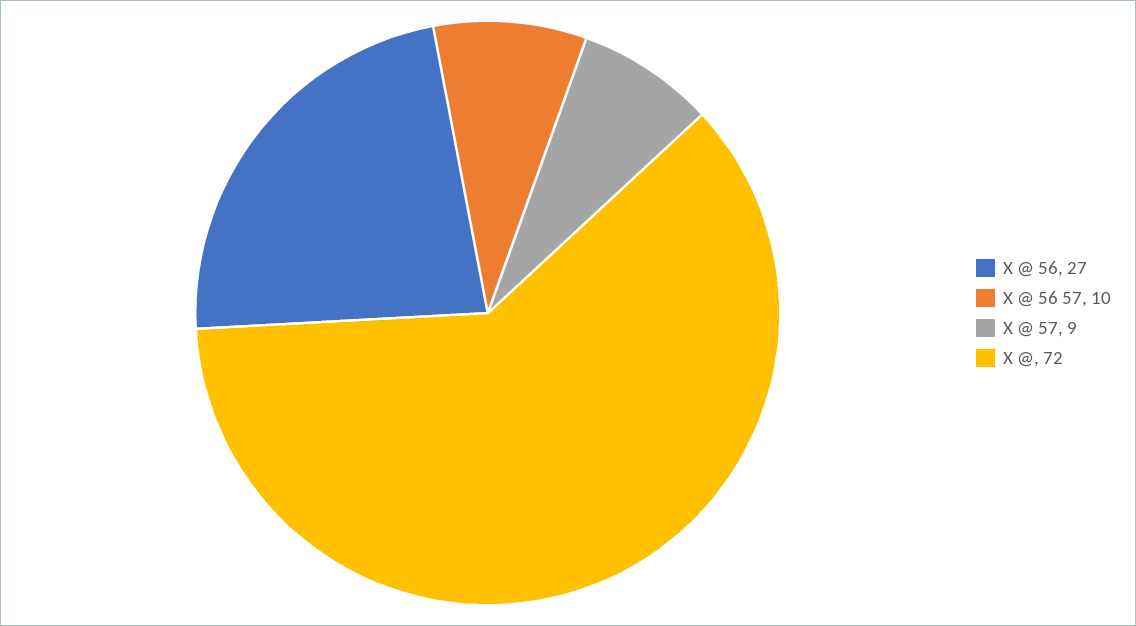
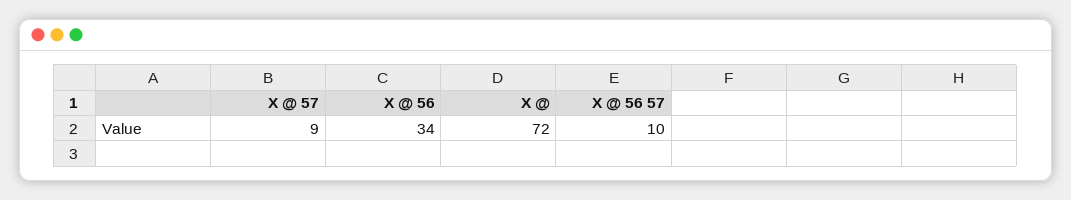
X @ 56: 27 -> 34

